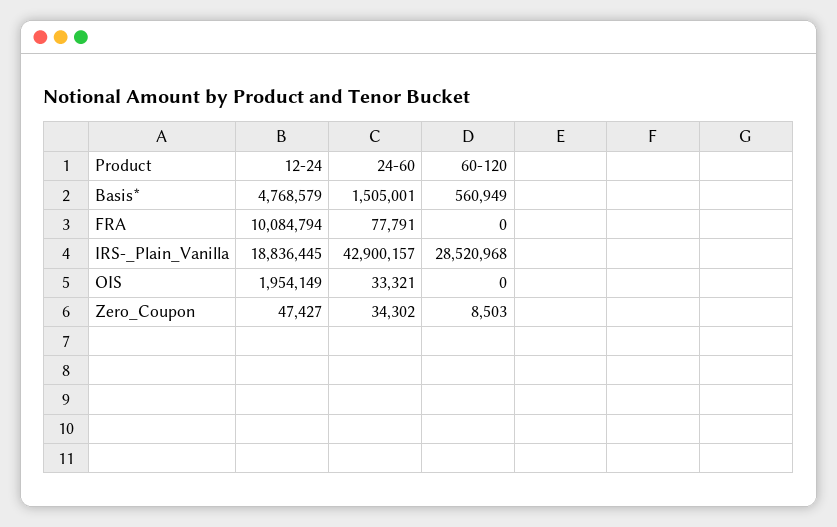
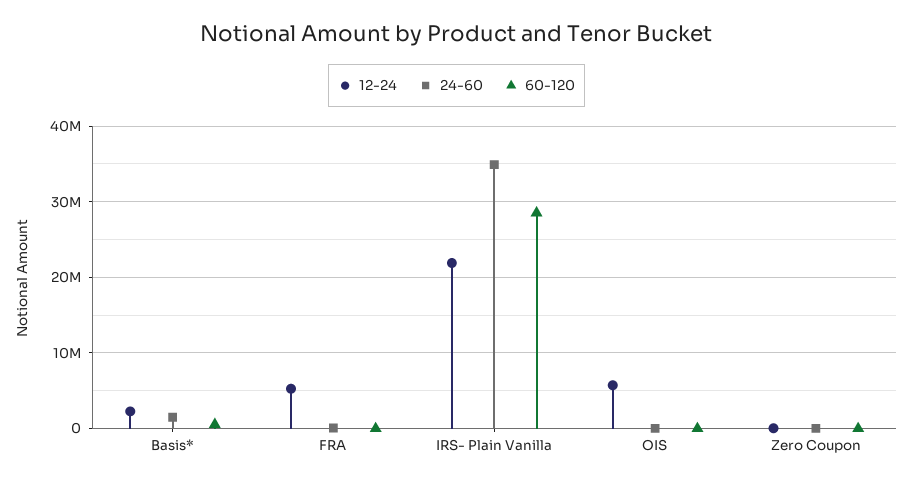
12-24, Basis*: 4768579 -> 2000000
12-24, FRA: 10084794 -> 5000000
12-24, IRS-_Plain_Vanilla: 18836445 -> 22000000
24-60, IRS-_Plain_Vanilla: 42900157 -> 35000000
12-24, OIS: 1954149 -> 6000000

